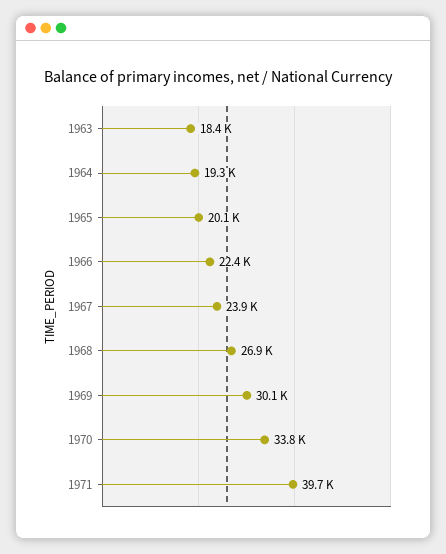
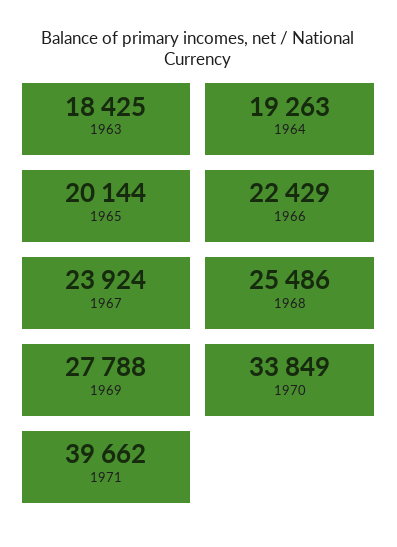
1968: 26900 -> 25486
1969: 30100 -> 27788

